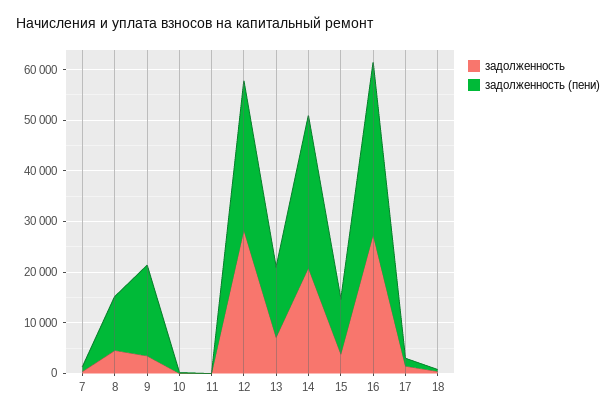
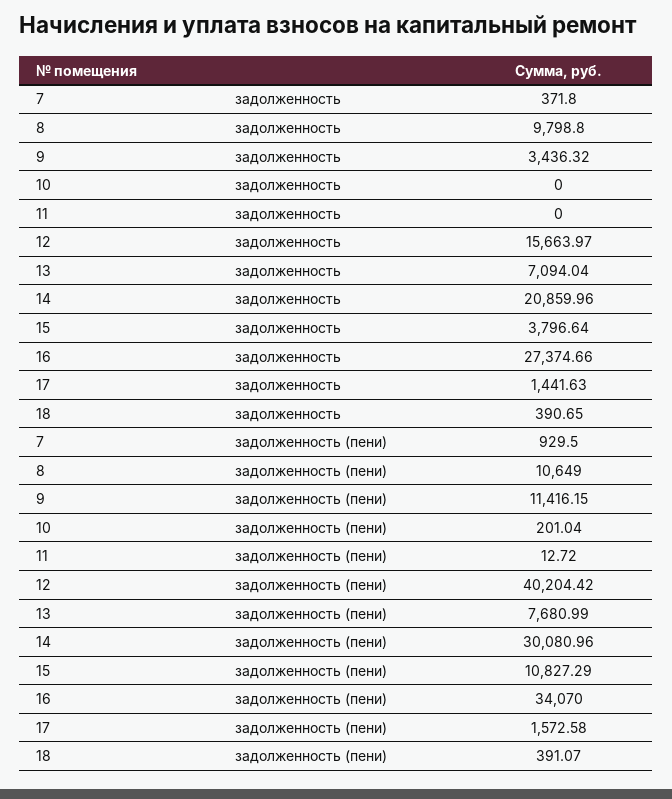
задолженность, 8: 4000 -> 9798.8
задолженность (пени), 9: 18000 -> 11416.15
задолженность, 12: 28000 -> 15663.97
задолженность (пени), 12: 30000 -> 40204.42
задолженность (пени), 13: 14000 -> 7680.99

